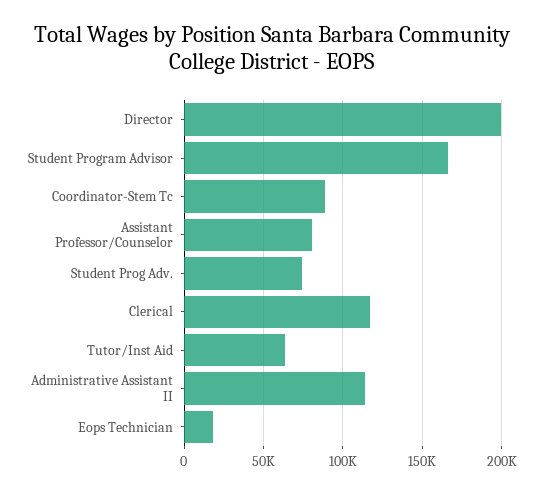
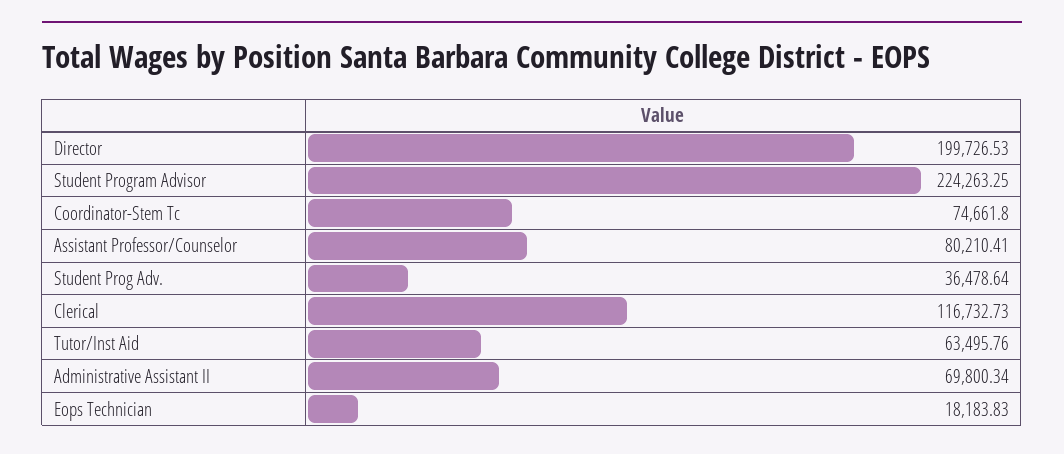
Student Program Advisor: 165000 -> 224263.25
Coordinator-Stem Tc: 90000 -> 74661.8
Student Prog Adv.: 75000 -> 36478.64
Administrative Assistant II: 115000 -> 69800.34

